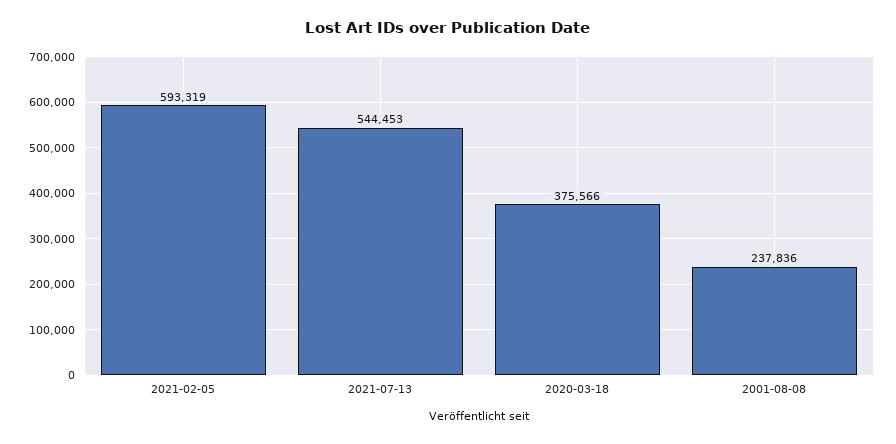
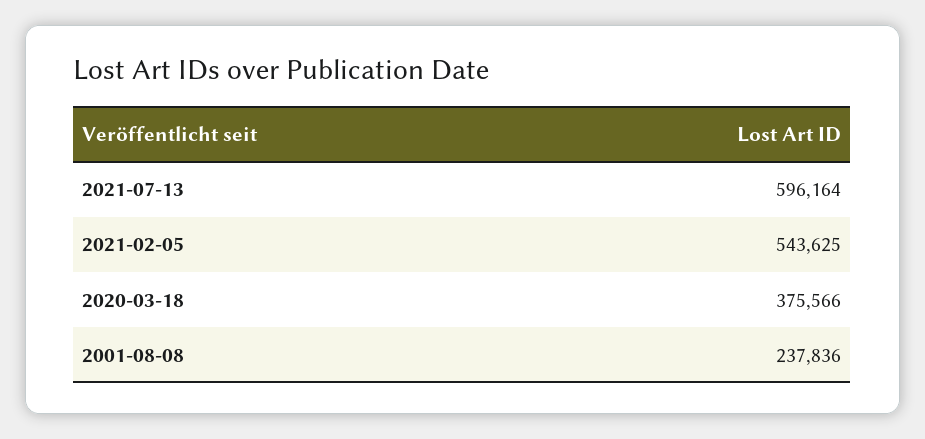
2021-02-05: 593319 -> 543625
2021-07-13: 544453 -> 596164

